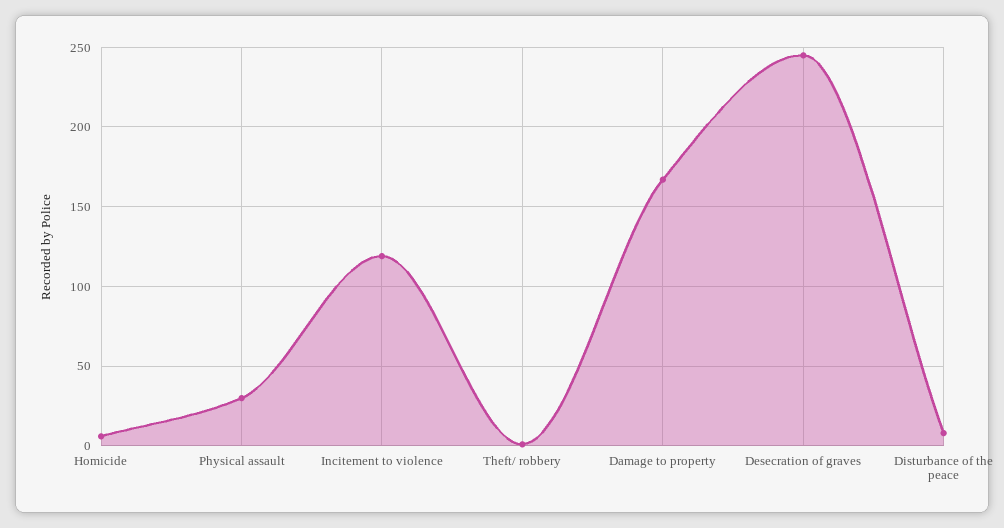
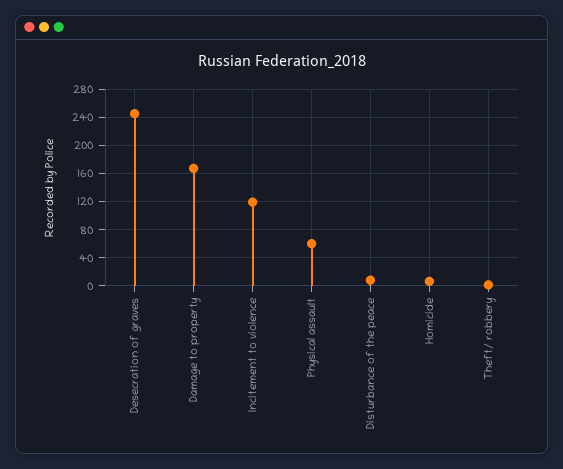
Physical assault: 30 -> 60

